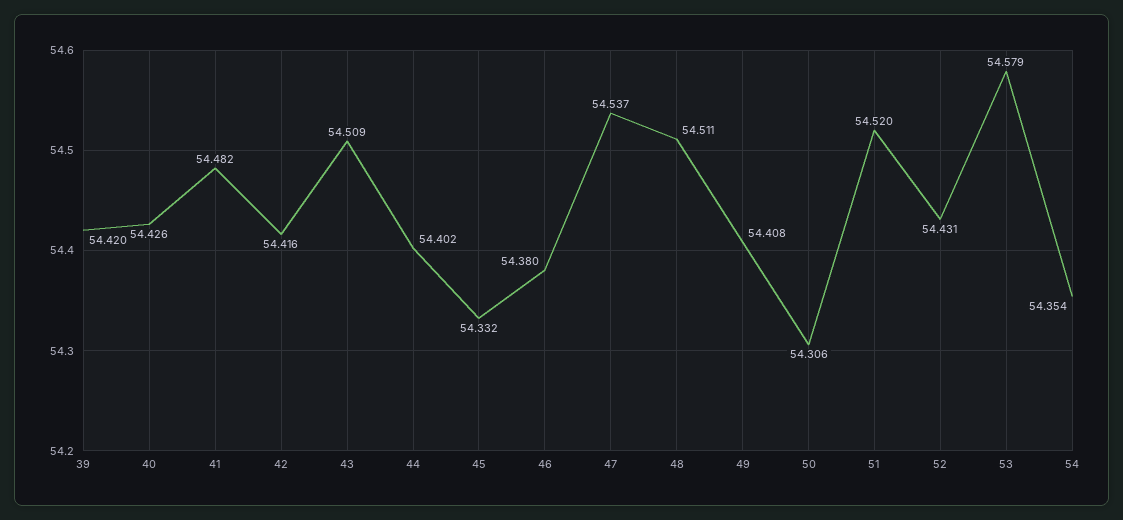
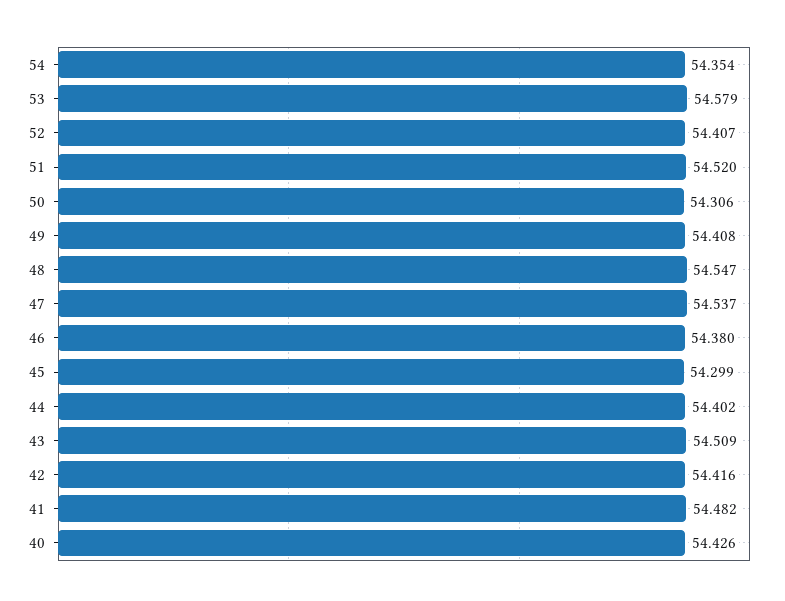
39: 54.42 -> none
45: 54.332 -> 54.299
48: 54.511 -> 54.547
52: 54.431 -> 54.407

